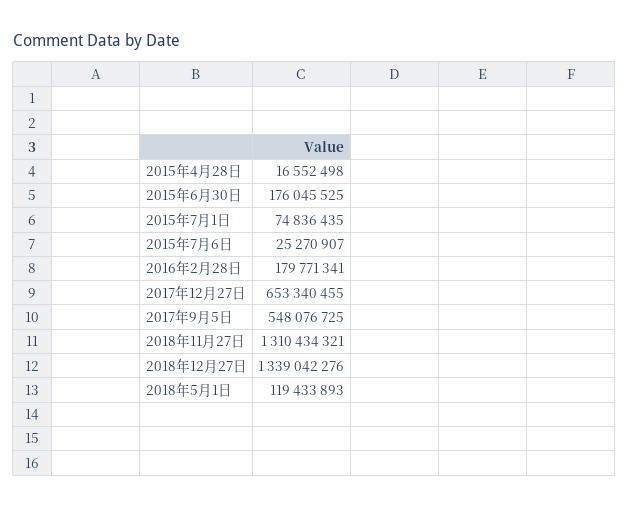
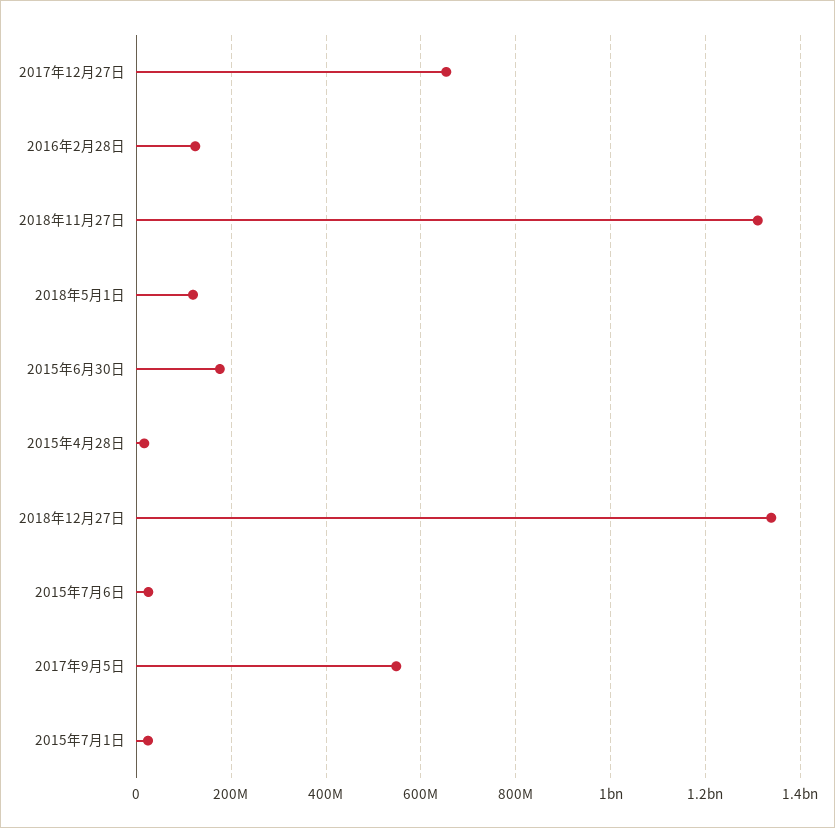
2015年7月1日: 74836435 -> 20000000
2016年2月28日: 179771341 -> 120000000

